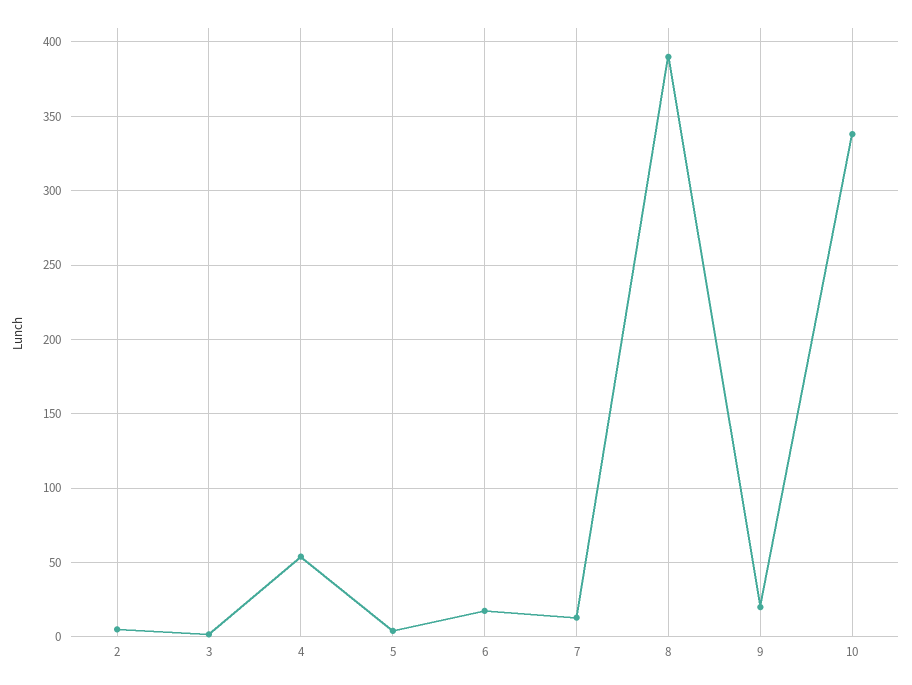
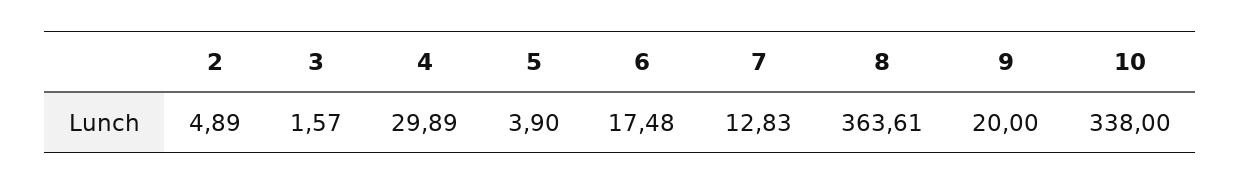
4: 55 -> 29.89
8: 390 -> 363.61

